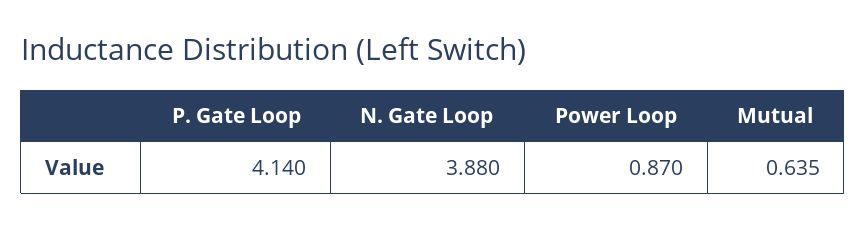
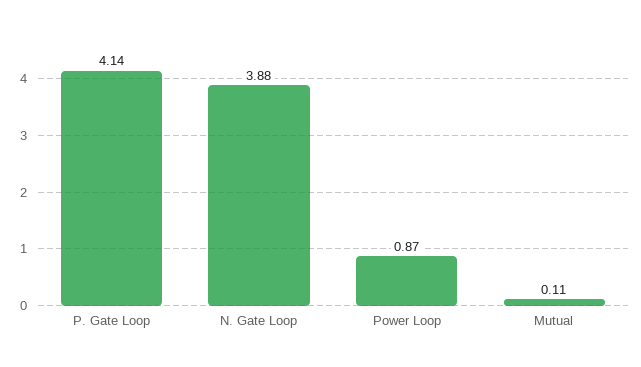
Mutual: 0.635 -> 0.11

